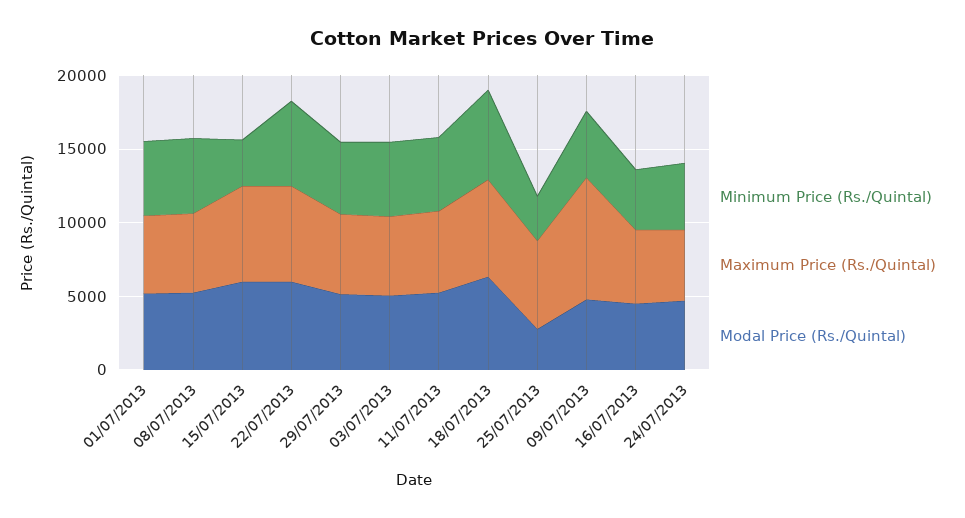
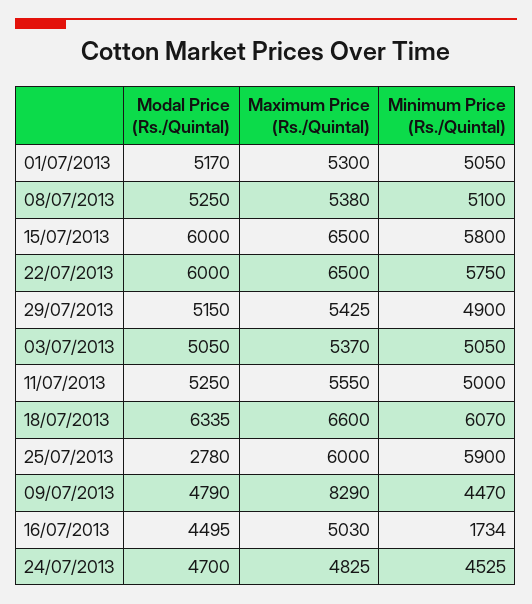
Minimum Price (Rs./Quintal), 15/07/2013: 3000 -> 5800
Minimum Price (Rs./Quintal), 25/07/2013: 3000 -> 5900
Minimum Price (Rs./Quintal), 16/07/2013: 4000 -> 1734

